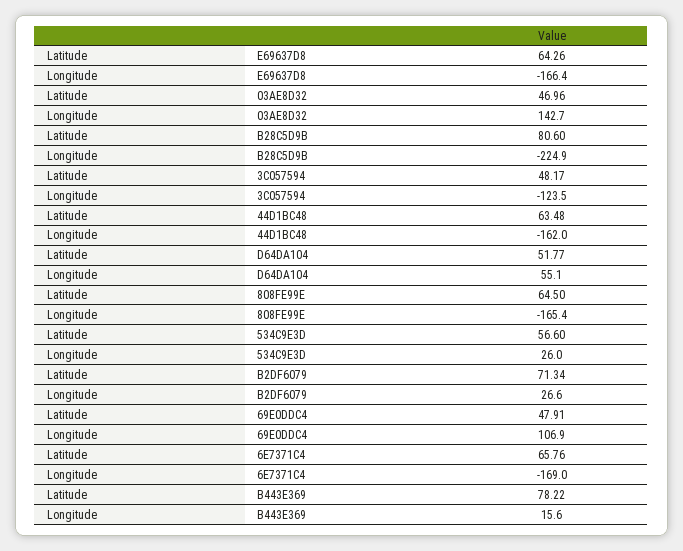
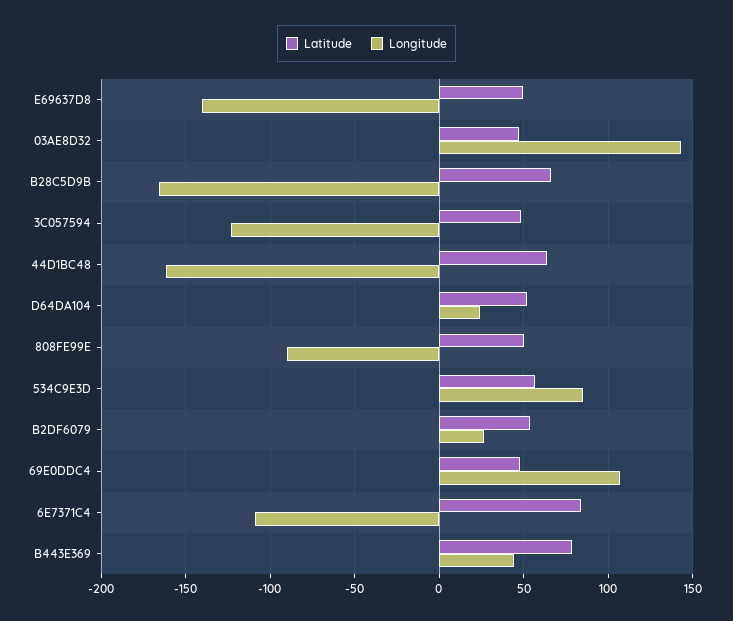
Latitude, E69637D8: 64.26 -> 50
Longitude, E69637D8: -166.4 -> -140
Latitude, B28C5D9B: 80.6 -> 65
Longitude, B28C5D9B: -224.9 -> -165
Longitude, D64DA104: 55.1 -> 25
Latitude, 808FE99E: 64.5 -> 50
Longitude, 808FE99E: -165.4 -> -90
Longitude, 534C9E3D: 26 -> 85
Latitude, B2DF6079: 71.34 -> 55
Latitude, 6E7371C4: 65.76 -> 85
Longitude, 6E7371C4: -169 -> -110
Longitude, B443E369: 15.6 -> 45

